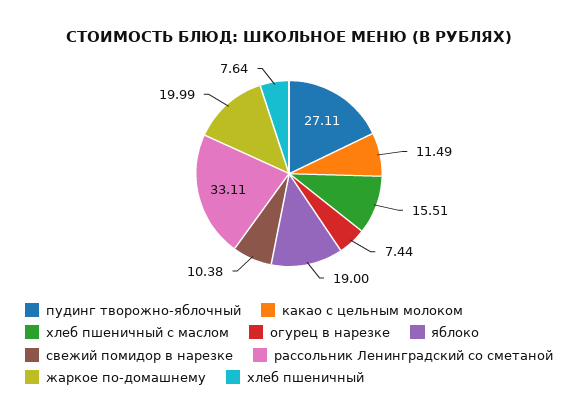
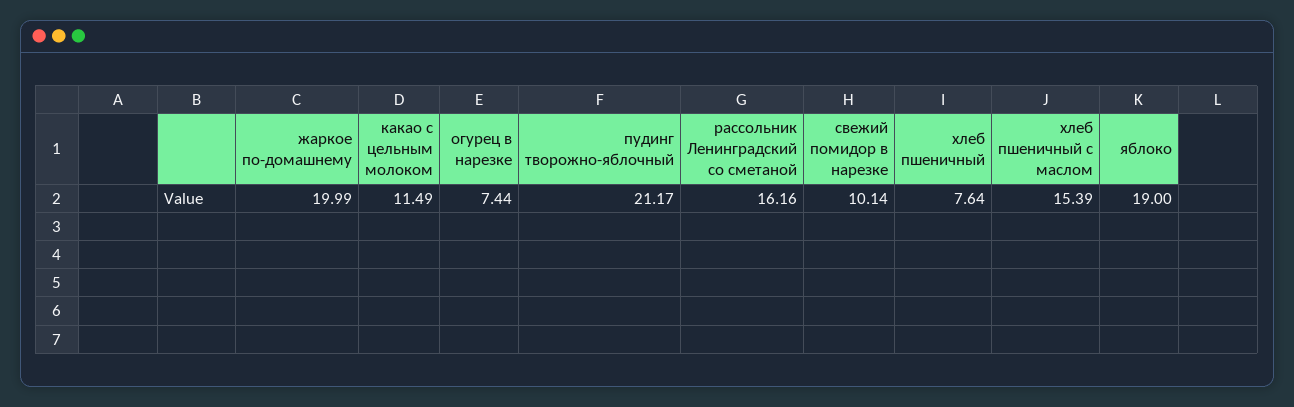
пудинг творожно-яблочный: 27.11 -> 21.17
хлеб пшеничный с маслом: 15.51 -> 15.39
свежий помидор в нарезке: 10.38 -> 10.14
рассольник Ленинградский со сметаной: 33.11 -> 16.16

